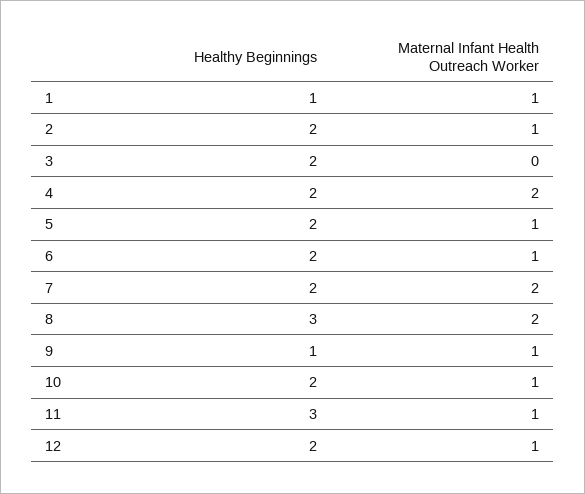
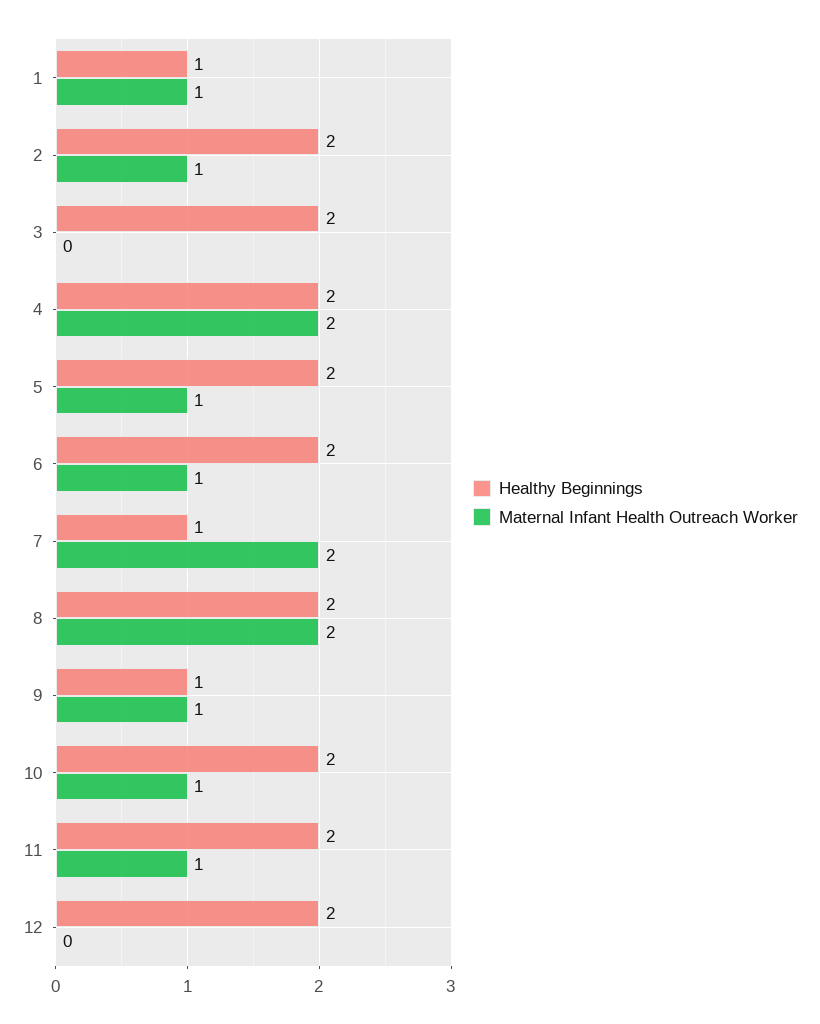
Healthy Beginnings, 7: 2 -> 1
Healthy Beginnings, 8: 3 -> 2
Healthy Beginnings, 11: 3 -> 2
Maternal Infant Health Outreach Worker, 12: 1 -> 0

